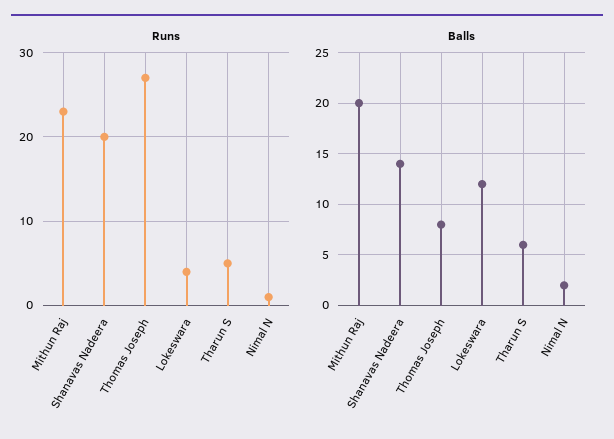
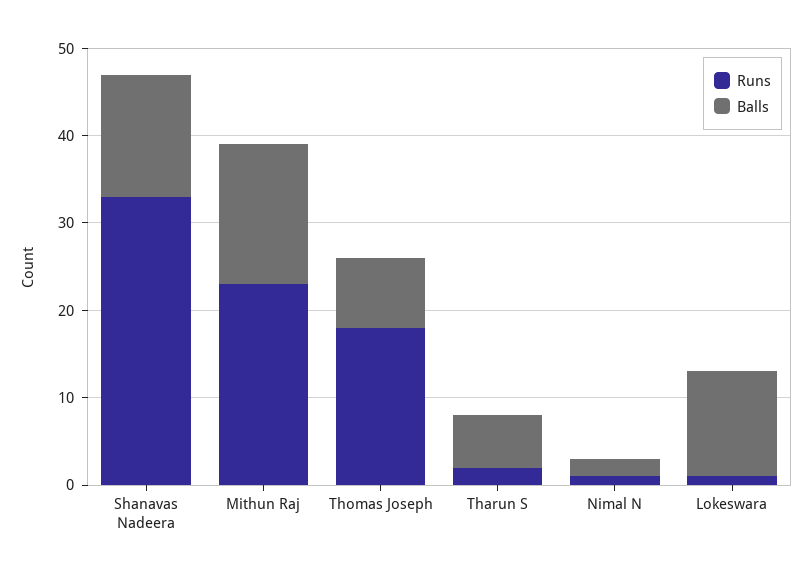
Runs, Shanavas Nadeera: 20 -> 33
Runs, Thomas Joseph: 27 -> 18
Runs, Lokeswara: 4 -> 1
Runs, Tharun S: 5 -> 2
Balls, Mithun Raj: 20 -> 16

